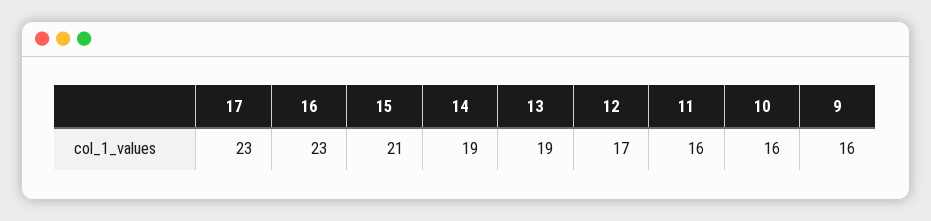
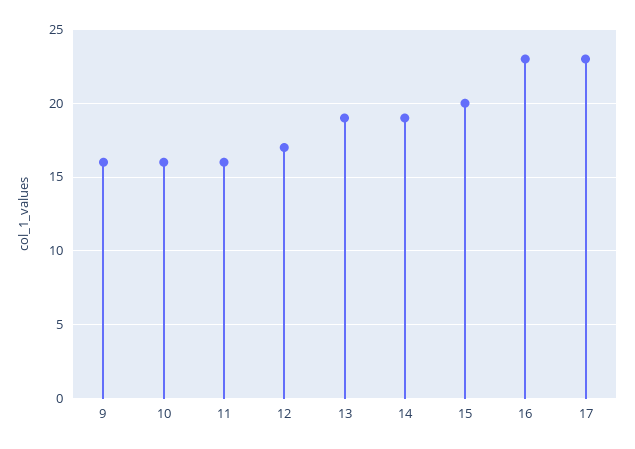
15: 21 -> 20

